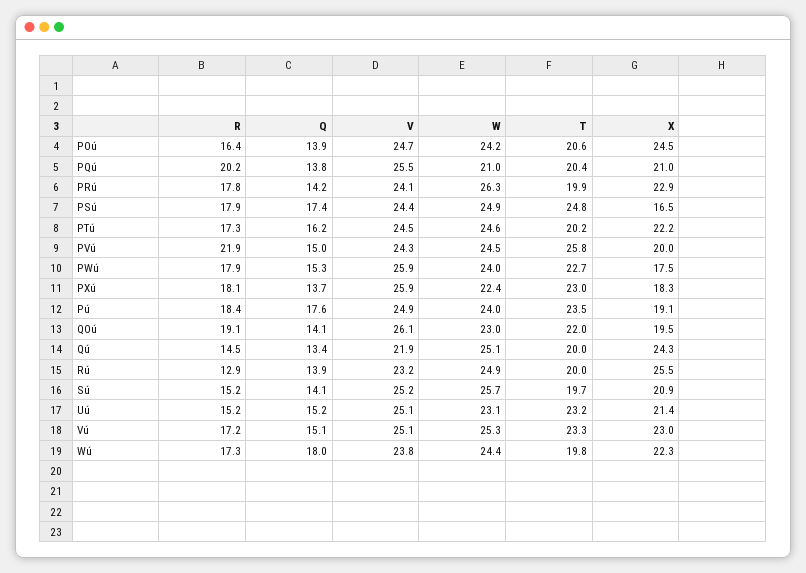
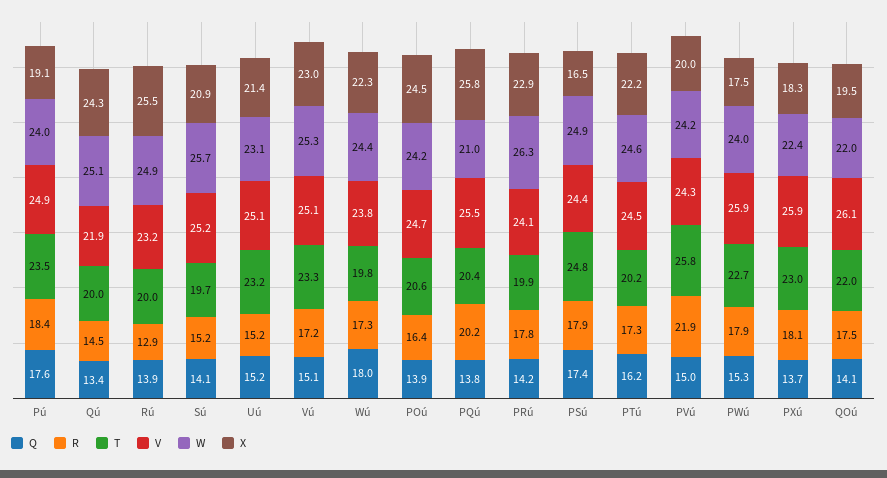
X, PQú: 21 -> 25.8
W, PVú: 24.5 -> 24.2
R, QOú: 19.1 -> 17.5
W, QOú: 23 -> 22

